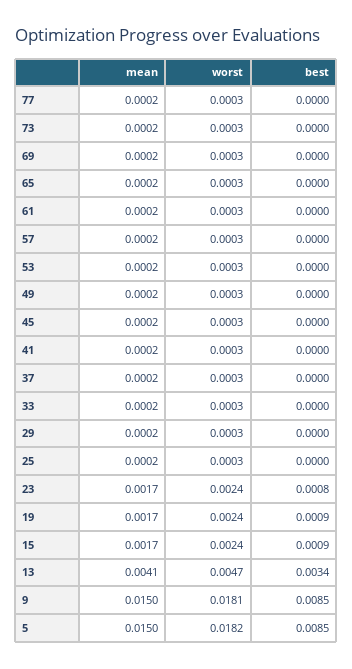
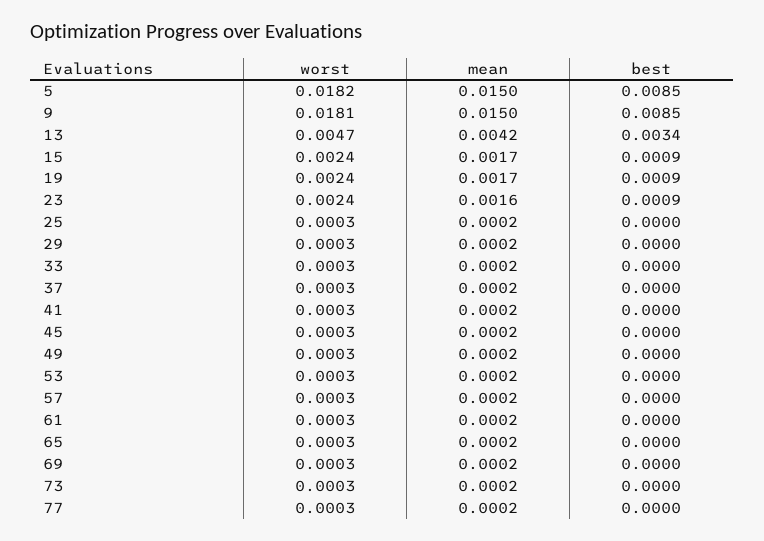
mean, 23: 0.0017 -> 0.0016
best, 23: 0.0008 -> 0.0009
mean, 13: 0.0041 -> 0.0042

